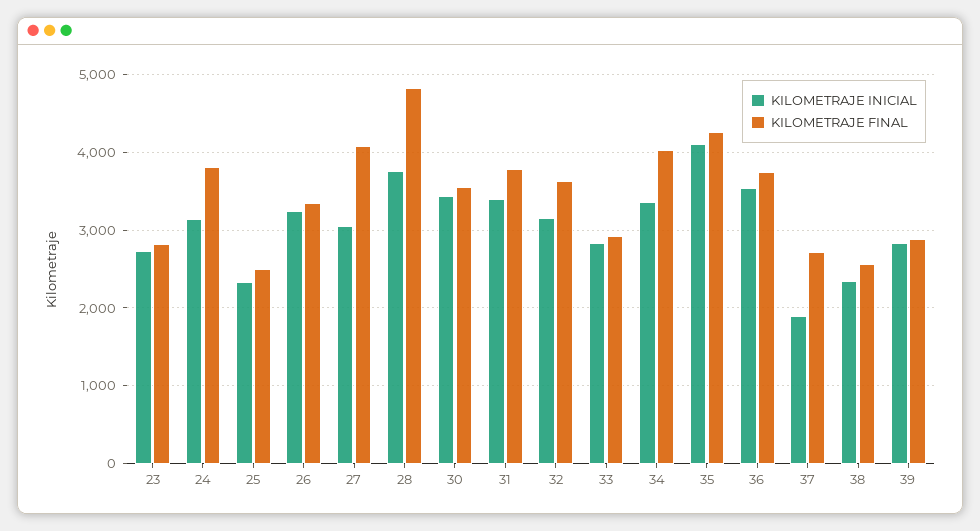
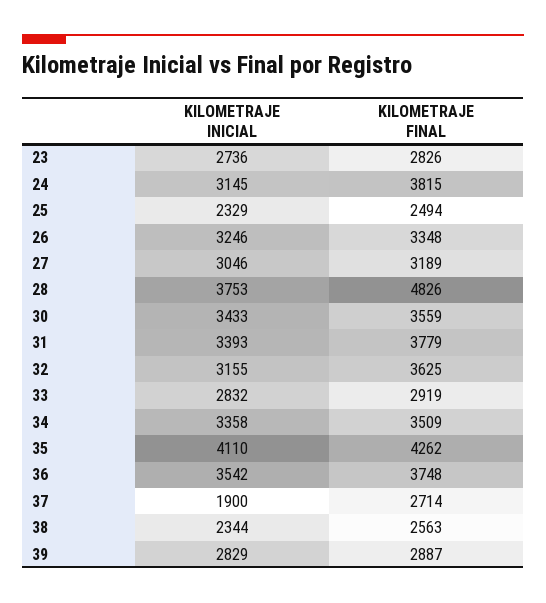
KILOMETRAJE FINAL, 27: 4100 -> 3189
KILOMETRAJE FINAL, 34: 4000 -> 3509

